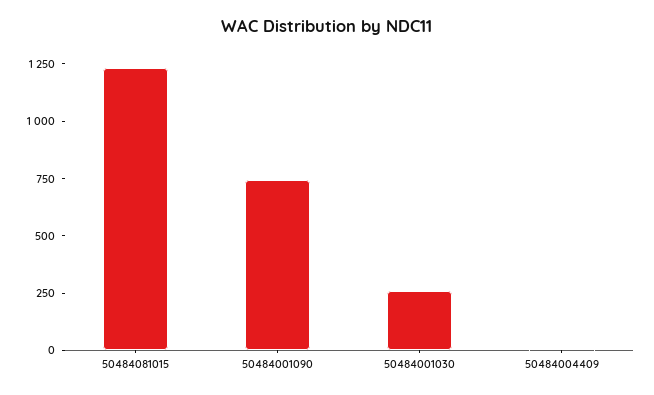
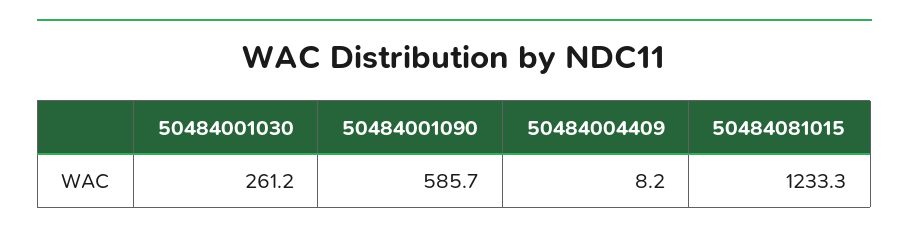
50484001090: 750 -> 585.7

